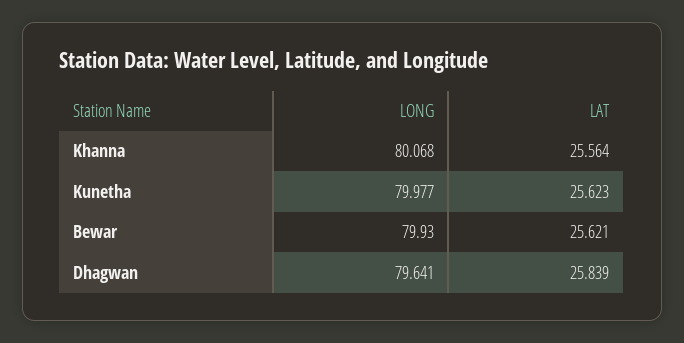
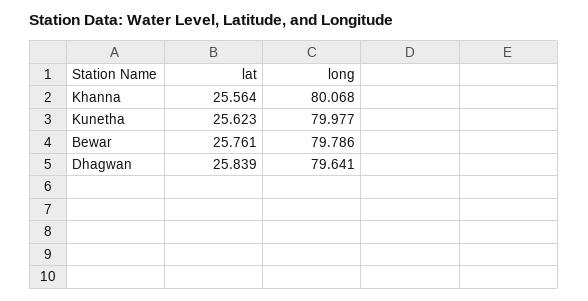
LONG, Bewar: 79.93 -> 79.786
LAT, Bewar: 25.621 -> 25.761

